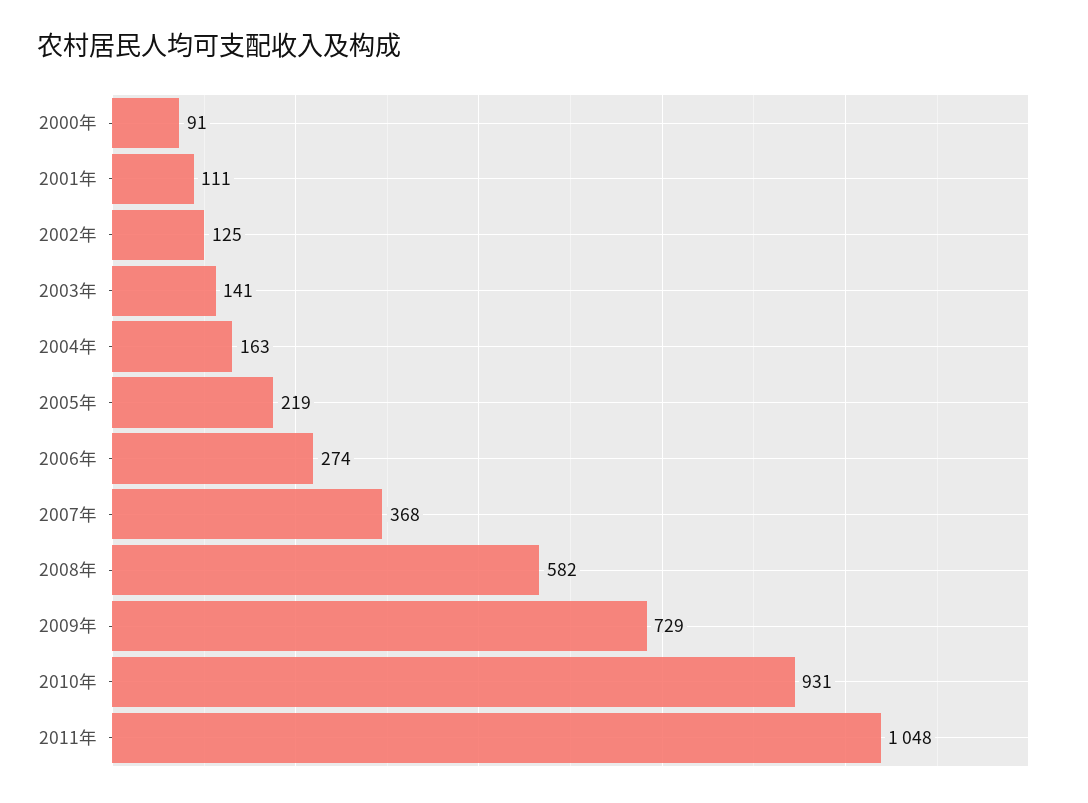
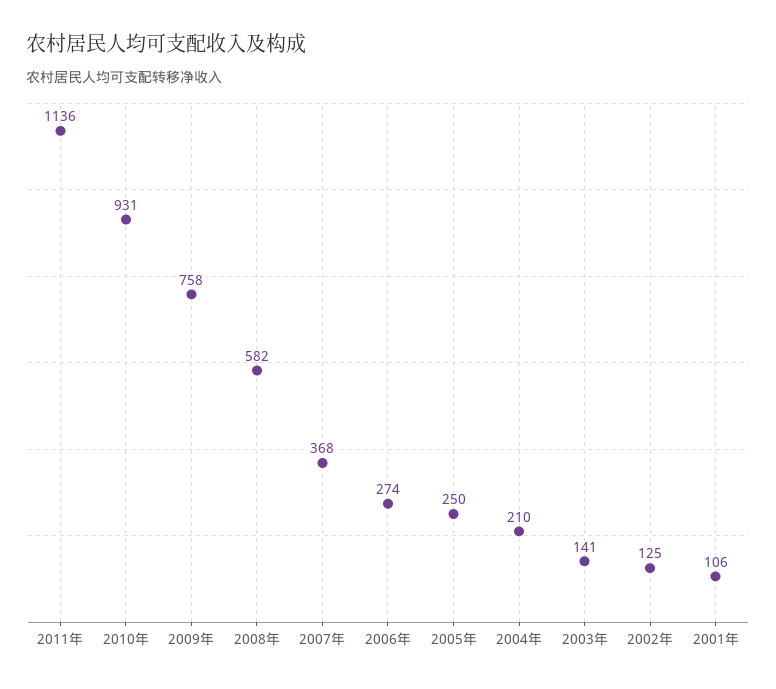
2000年: 91 -> none
2001年: 111 -> 106
2004年: 163 -> 210
2005年: 219 -> 250
2009年: 729 -> 758
2011年: 1048 -> 1136

